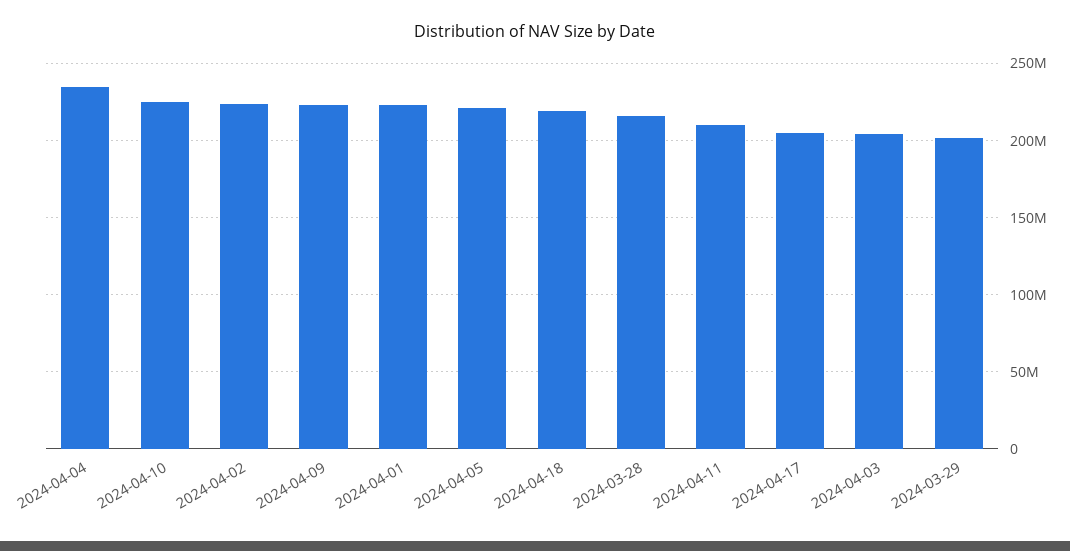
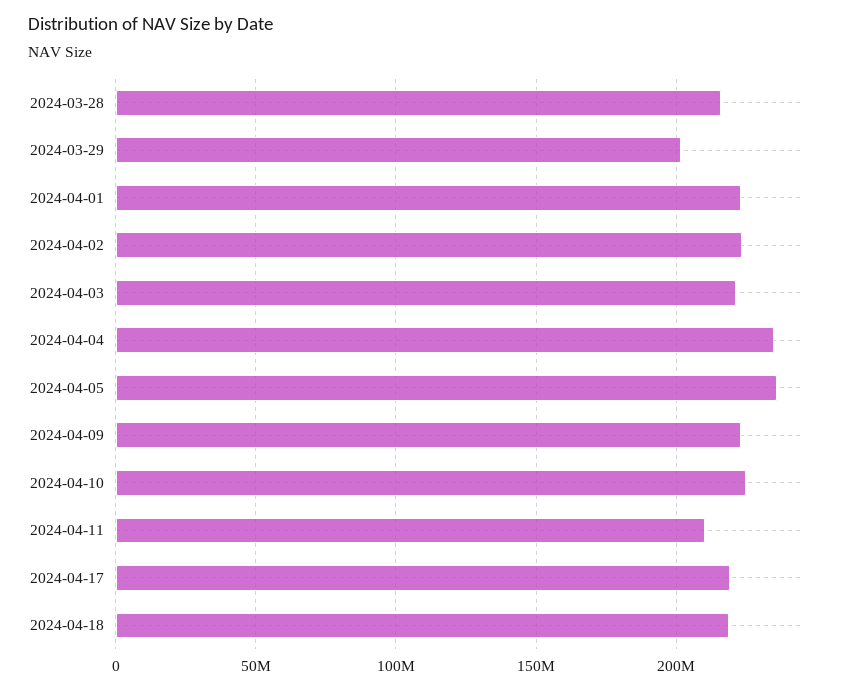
2024-04-05: 220000000 -> 235000000
2024-04-17: 205000000 -> 220000000
2024-04-03: 205000000 -> 220000000

